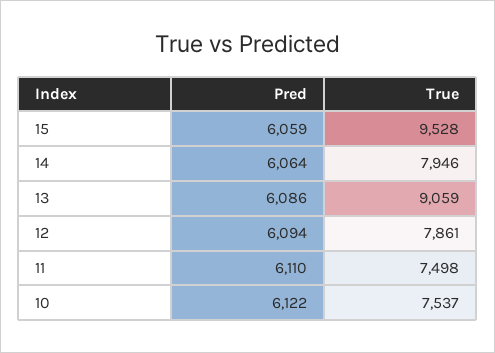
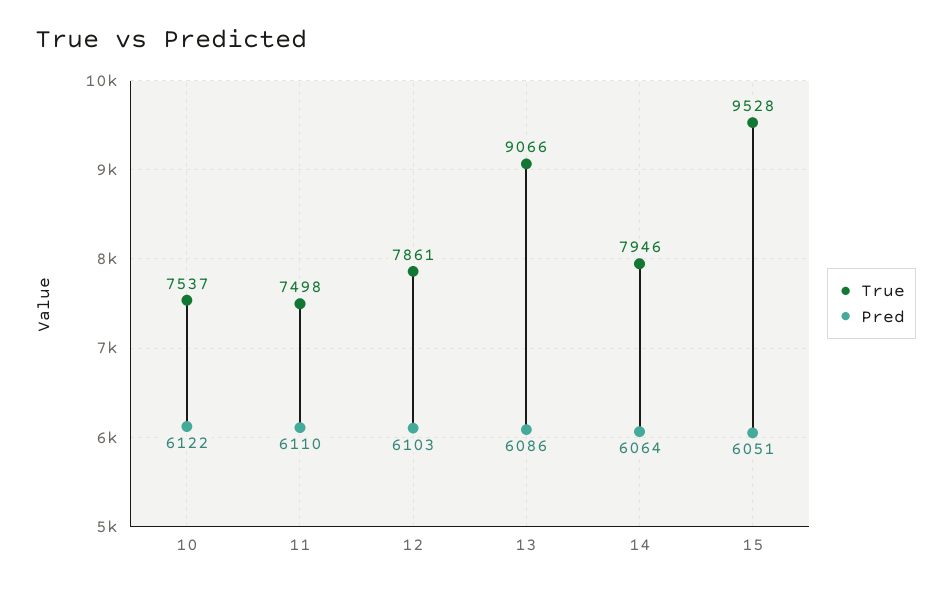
Pred, 15: 6059 -> 6051
True, 13: 9059 -> 9066
Pred, 12: 6094 -> 6103

